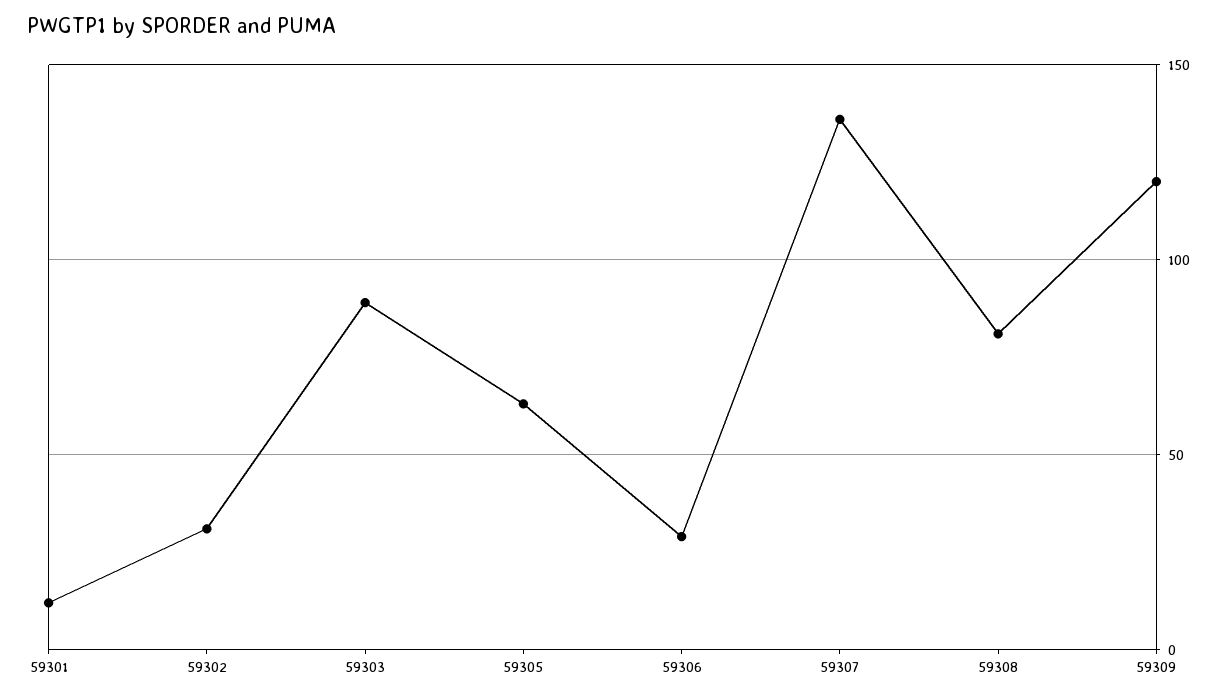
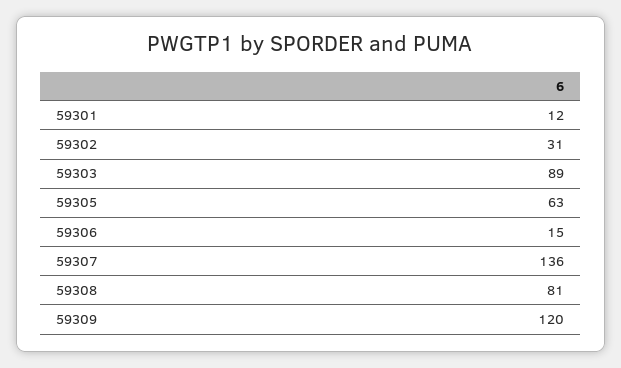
59306: 30 -> 15

